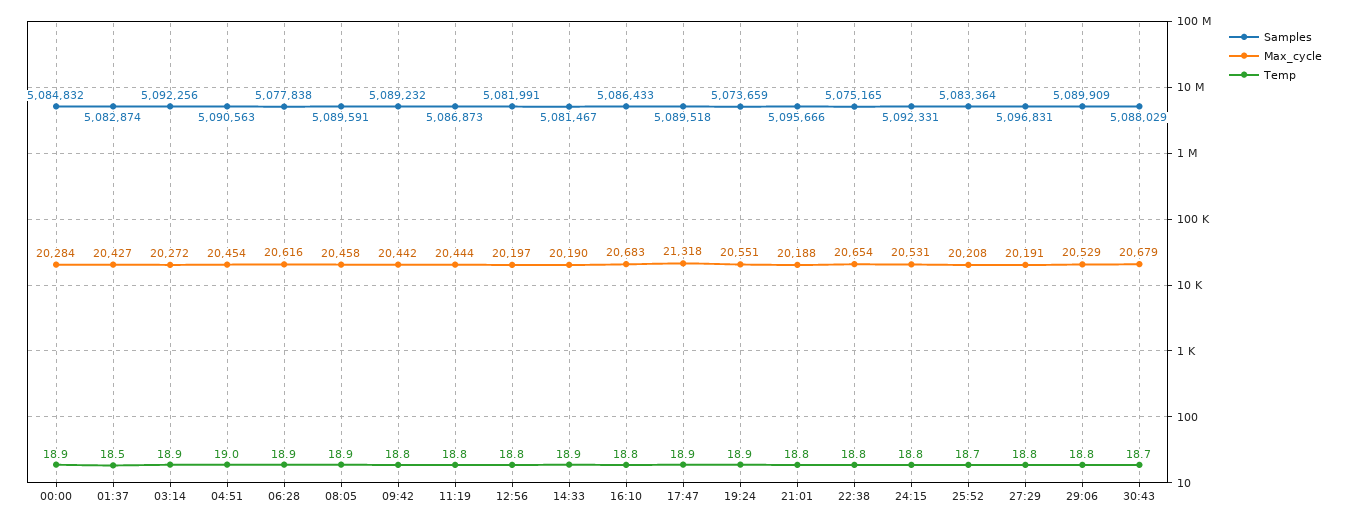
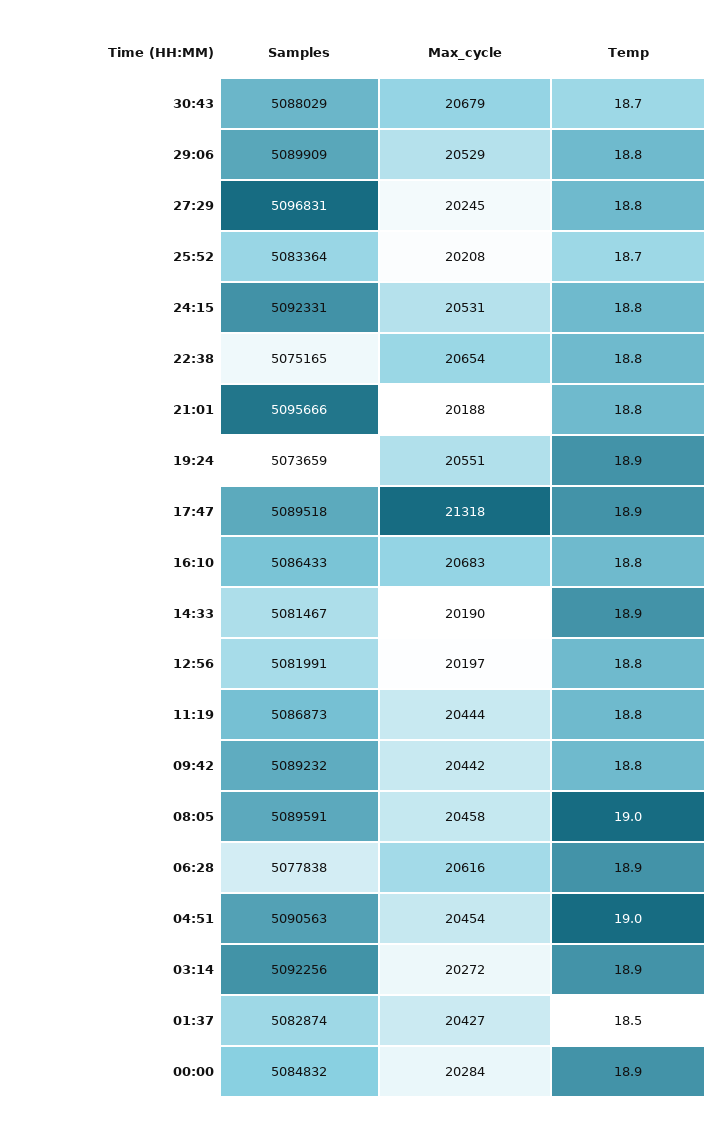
Temp, 08:05: 18.9 -> 19
Max_cycle, 27:29: 20191 -> 20245

